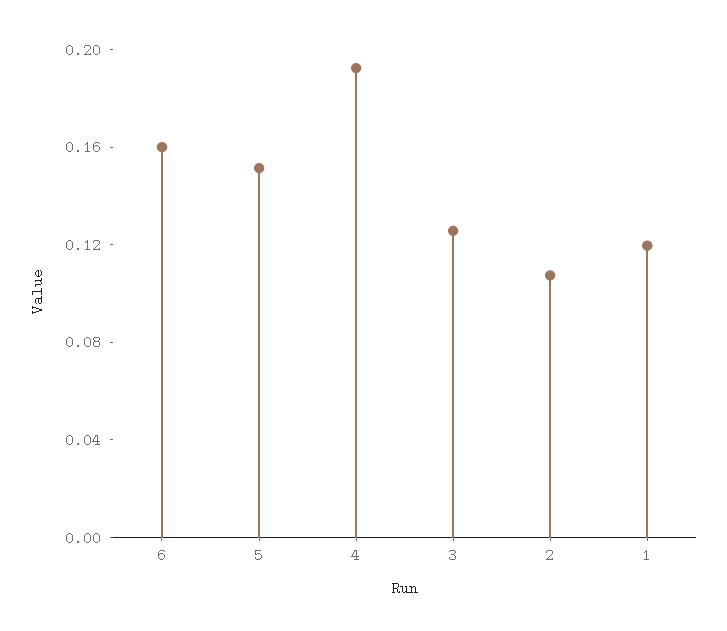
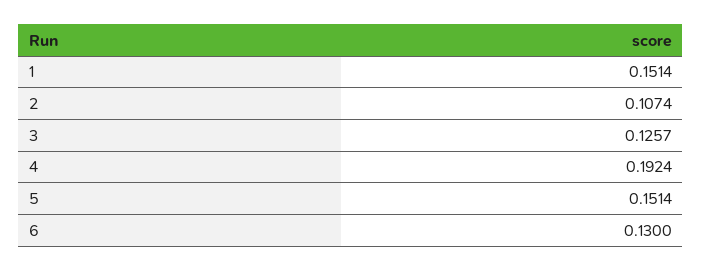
6: 0.16 -> 0.13
1: 0.12 -> 0.1514

